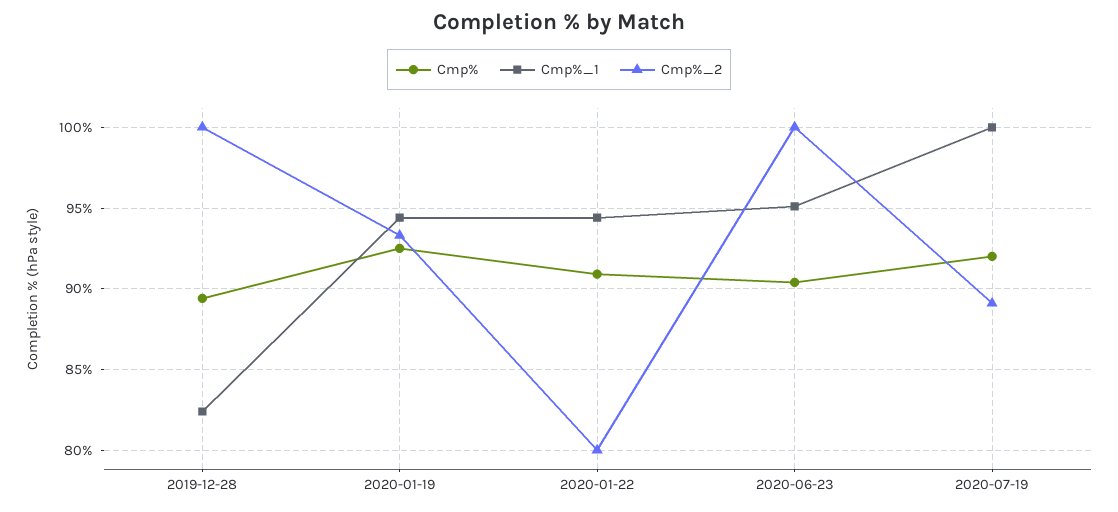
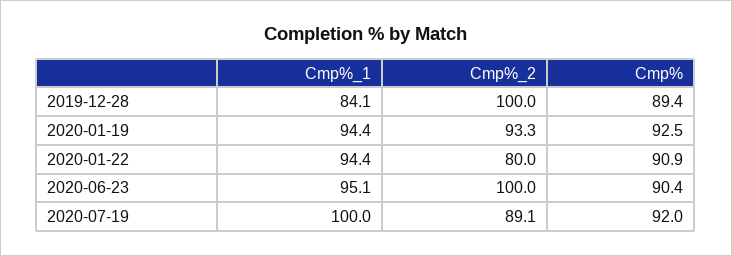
Cmp%_1, 2019-12-28: 82.5 -> 84.1

